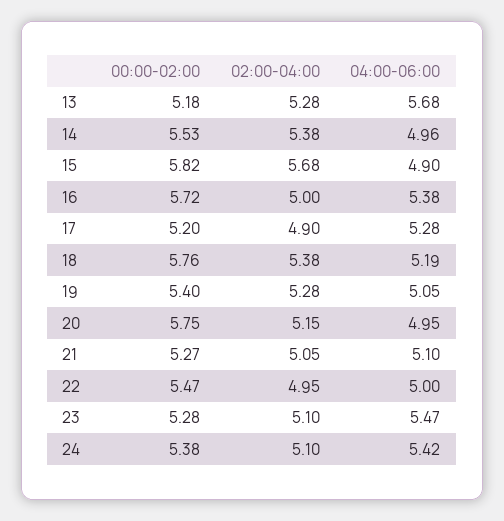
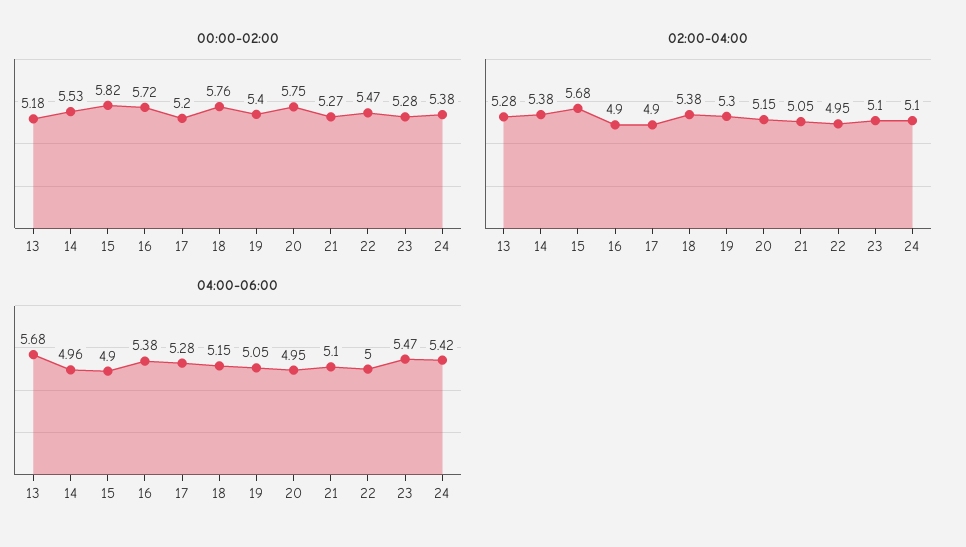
02:00-04:00, 16: 5 -> 4.9
04:00-06:00, 18: 5.19 -> 5.15
02:00-04:00, 19: 5.28 -> 5.3

